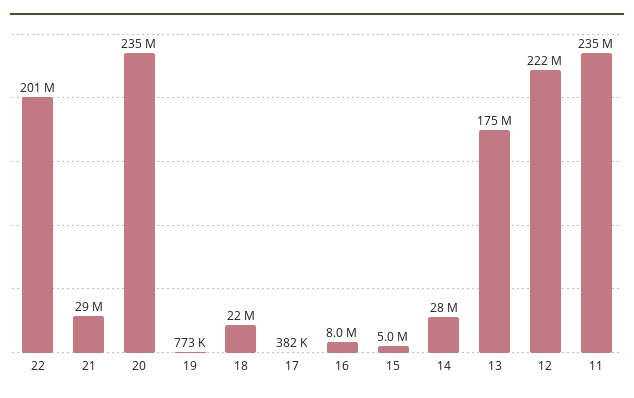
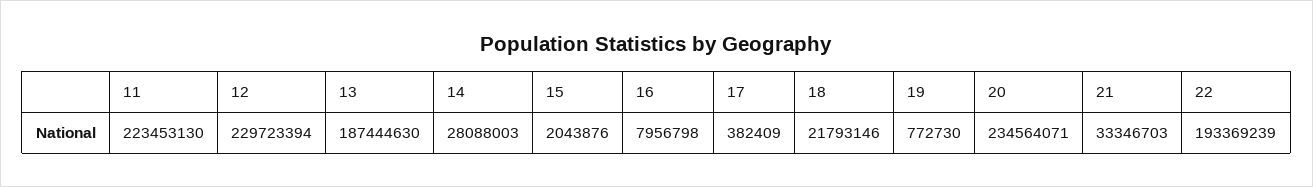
22: 201000000 -> 193369239
21: 29000000 -> 33346703
15: 5000000 -> 2043876
13: 175000000 -> 187444630
12: 222000000 -> 229723394
11: 235000000 -> 223453130

